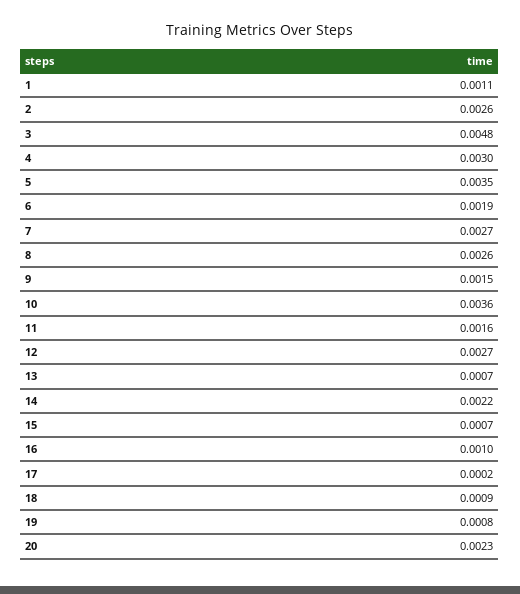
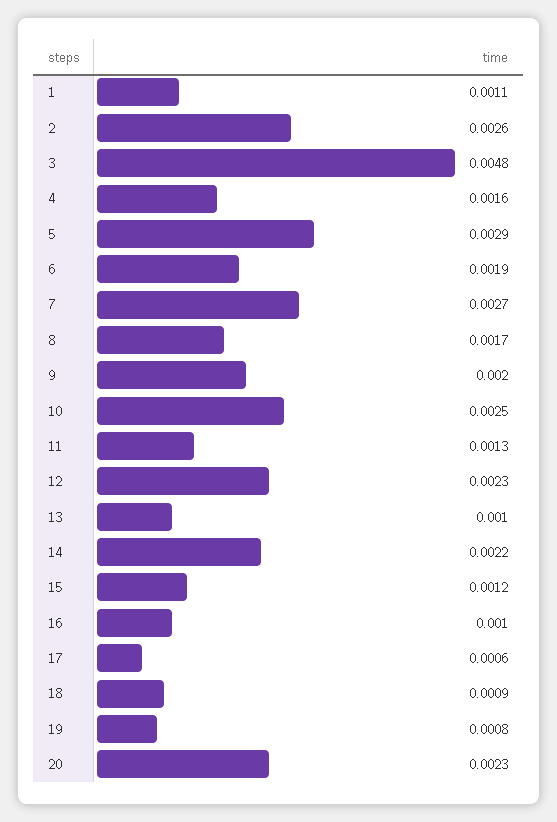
4: 0.003 -> 0.0016
5: 0.0035 -> 0.0029
8: 0.0026 -> 0.0017
9: 0.0015 -> 0.002
10: 0.0036 -> 0.0025
11: 0.0016 -> 0.0013
12: 0.0027 -> 0.0023
13: 0.0007 -> 0.001
15: 0.0007 -> 0.0012
17: 0.0002 -> 0.0006

